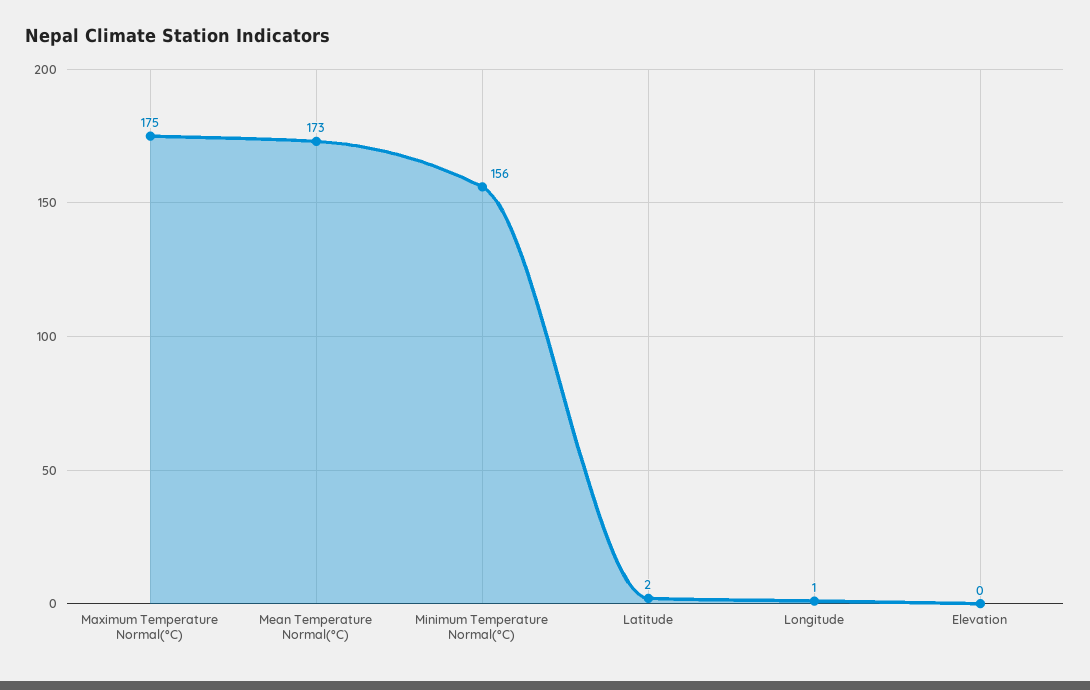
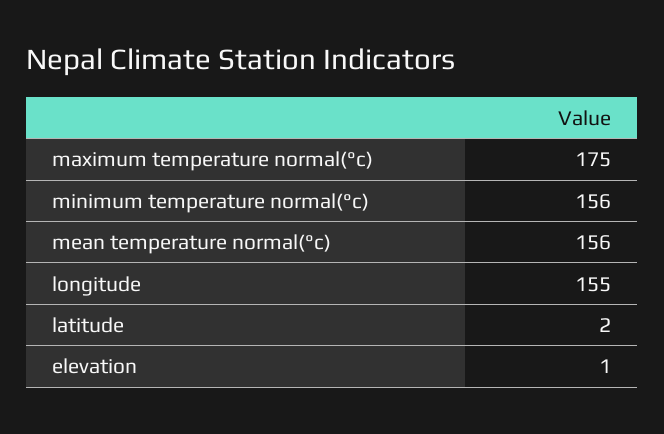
Mean Temperature Normal(°C): 173 -> 156
Longitude: 1 -> 155
Elevation: 0 -> 1

